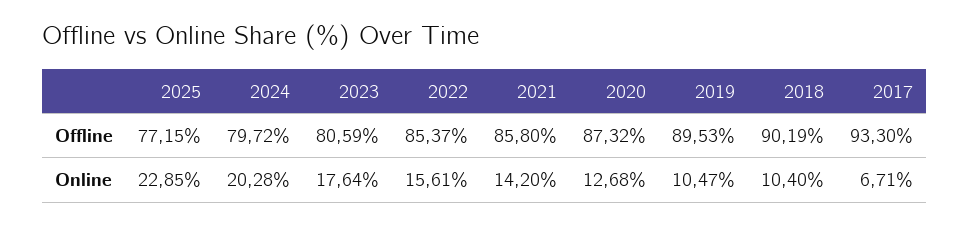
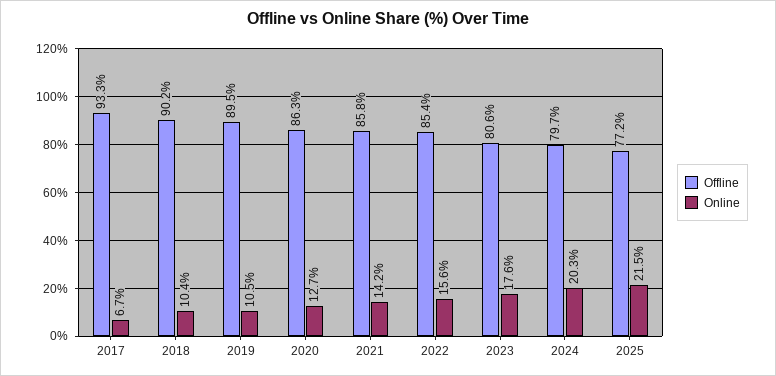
Offline, 2020: 87.32 -> 86.3
Online, 2025: 22.85 -> 21.5

